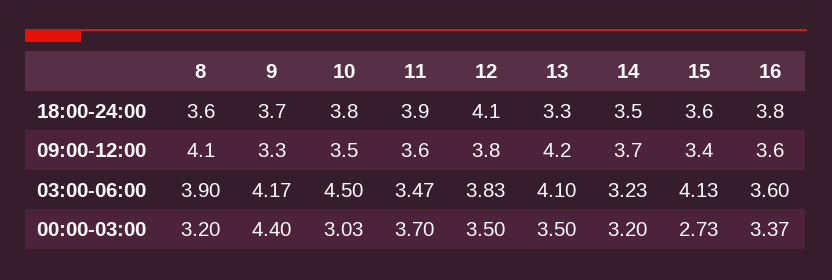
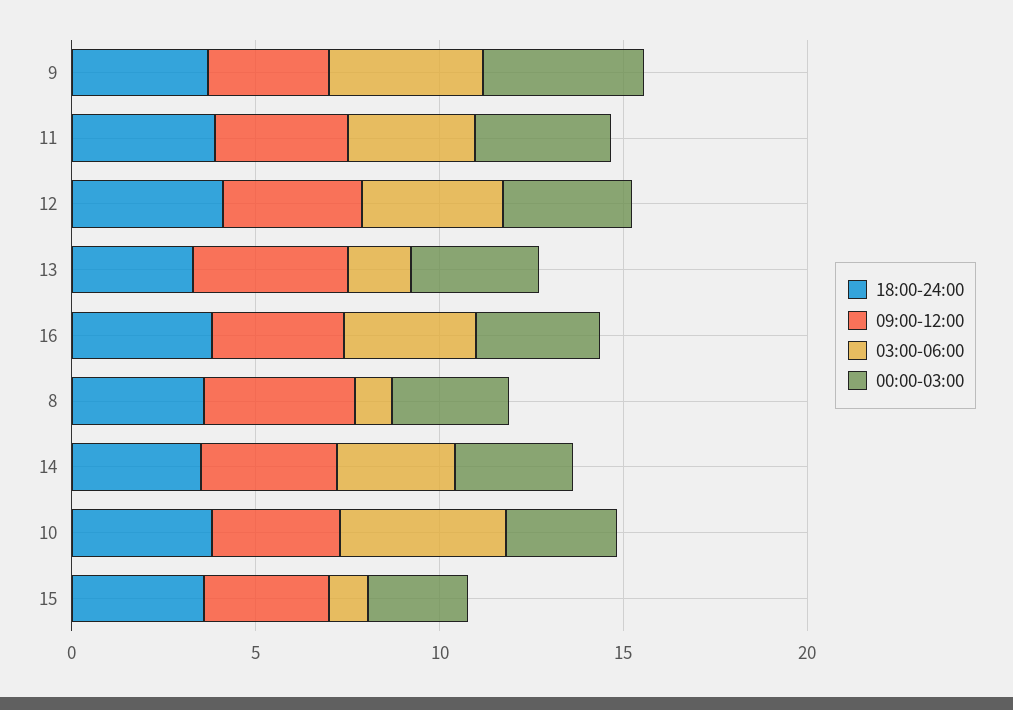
03:00-06:00, 8: 3.9 -> 1
03:00-06:00, 13: 4.1 -> 2
03:00-06:00, 15: 4.13 -> 1

